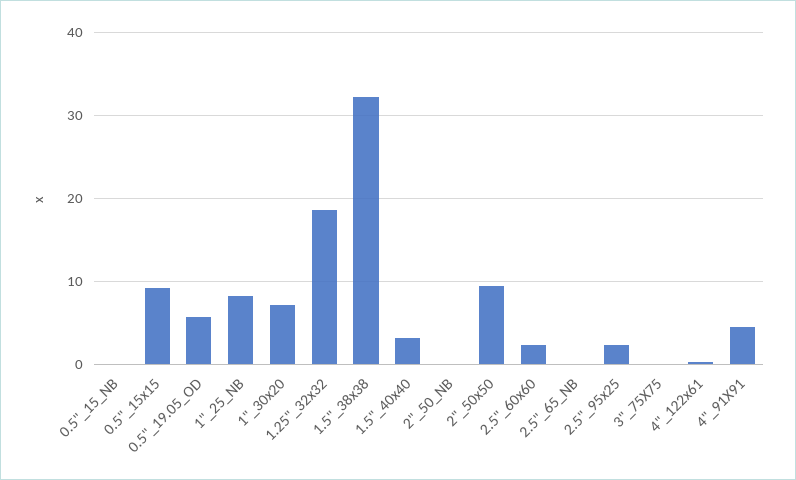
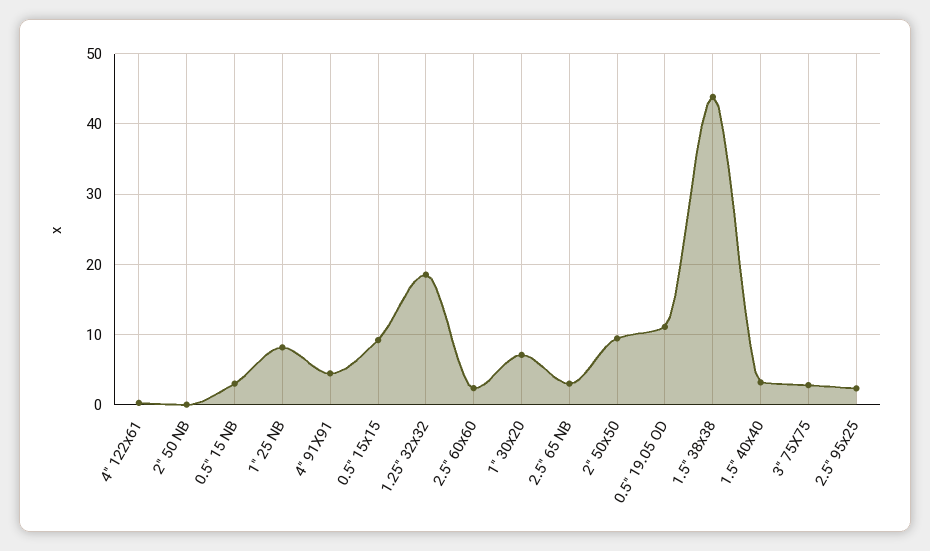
0.5"_15_NB: 0 -> 3
0.5"_19.05_OD: 6 -> 11
1.5"_38x38: 32 -> 44
2.5"_65_NB: 0 -> 3
3"_75X75: 0 -> 3

